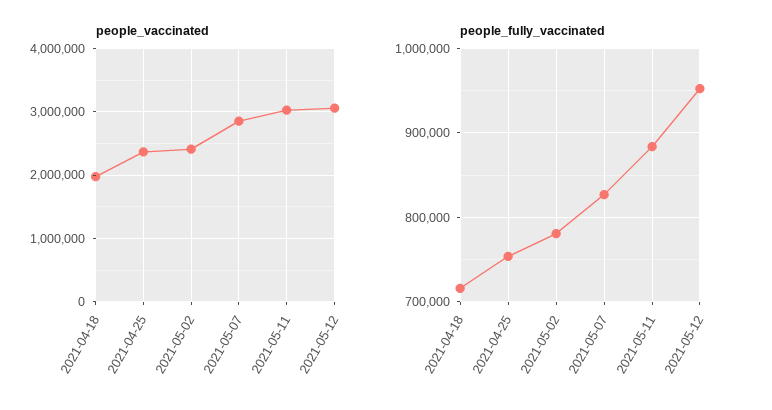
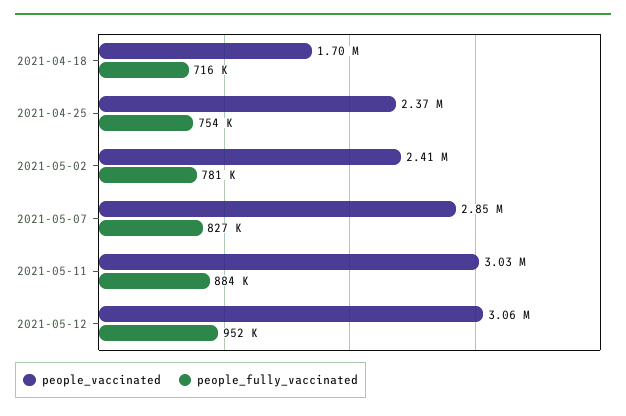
people_vaccinated, 2021-04-18: 2000000 -> 1700000

